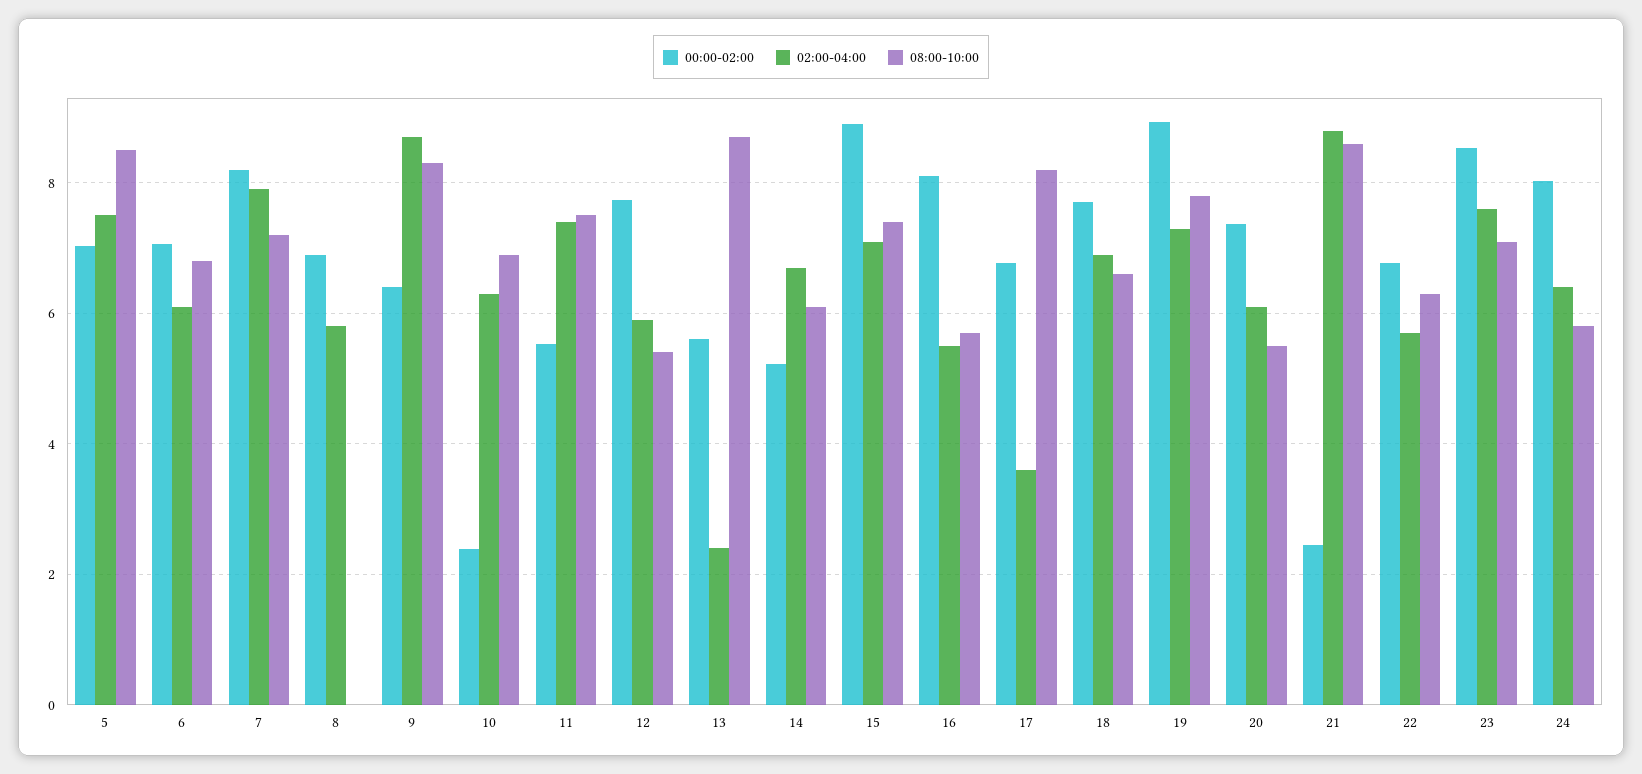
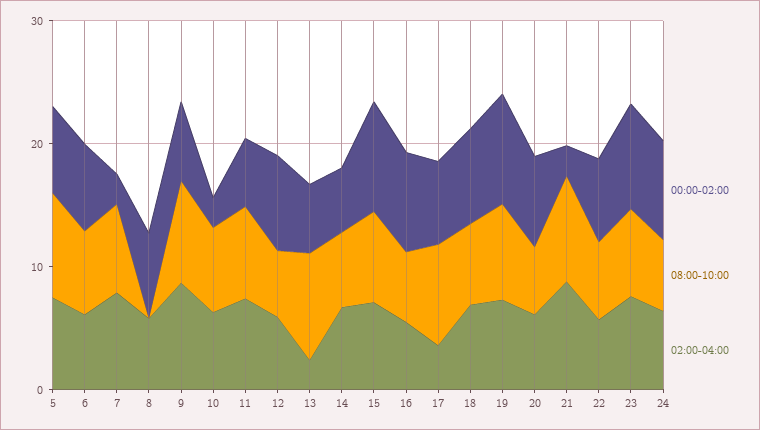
00:00-02:00, 7: 8.2 -> 2

